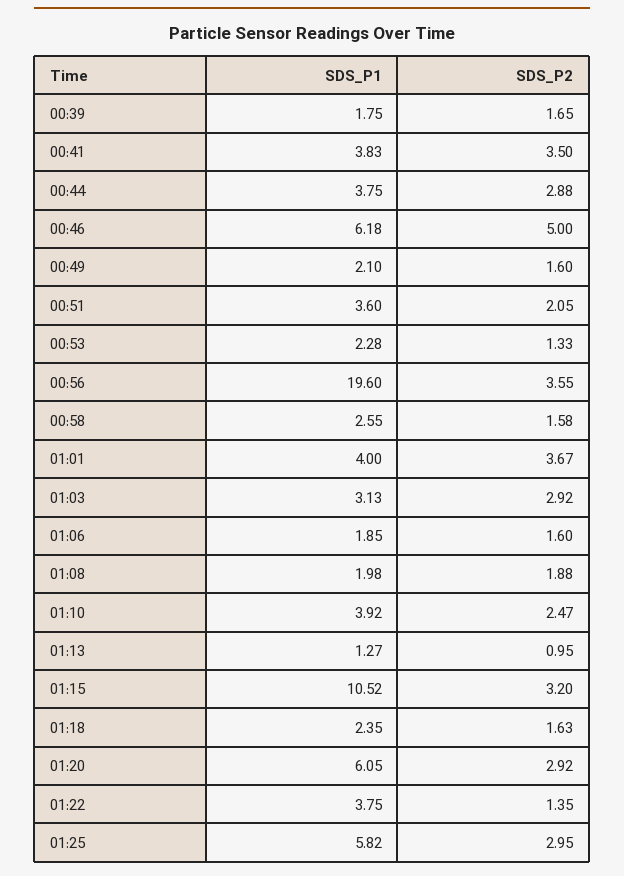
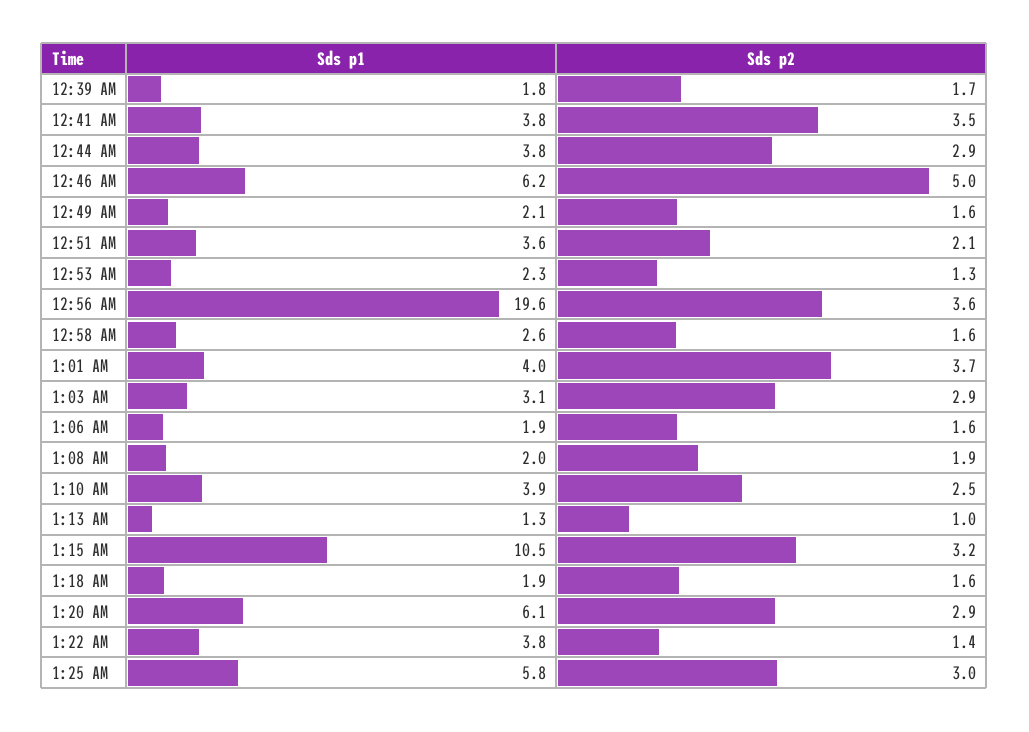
SDS_P1, 01:18: 2.35 -> 1.9

